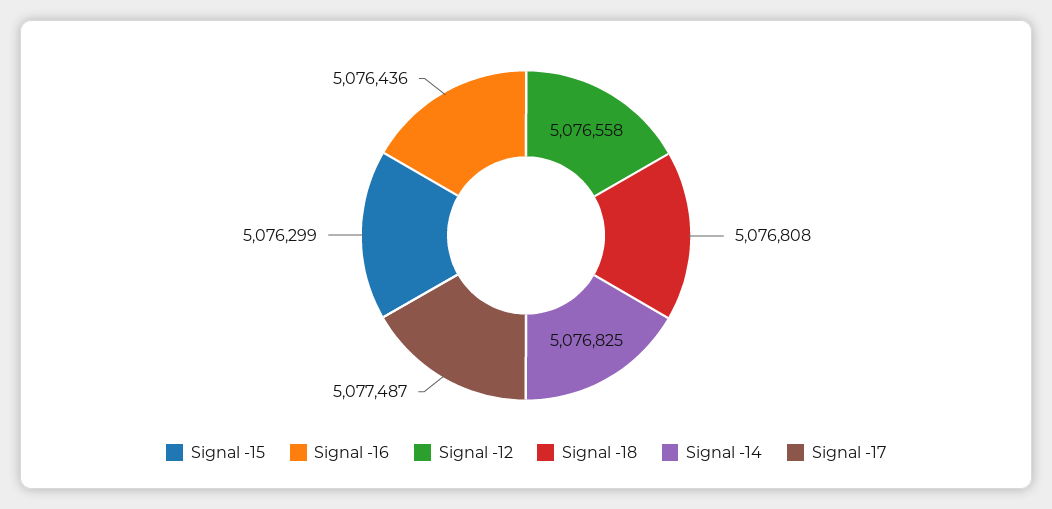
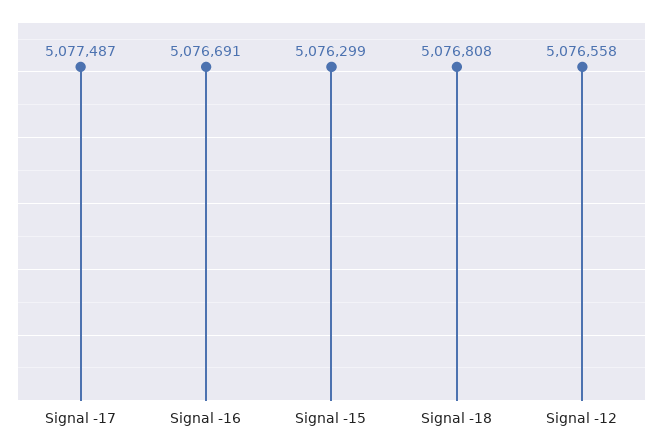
Signal -16: 5076436 -> 5076691
Signal -14: 5076825 -> none

